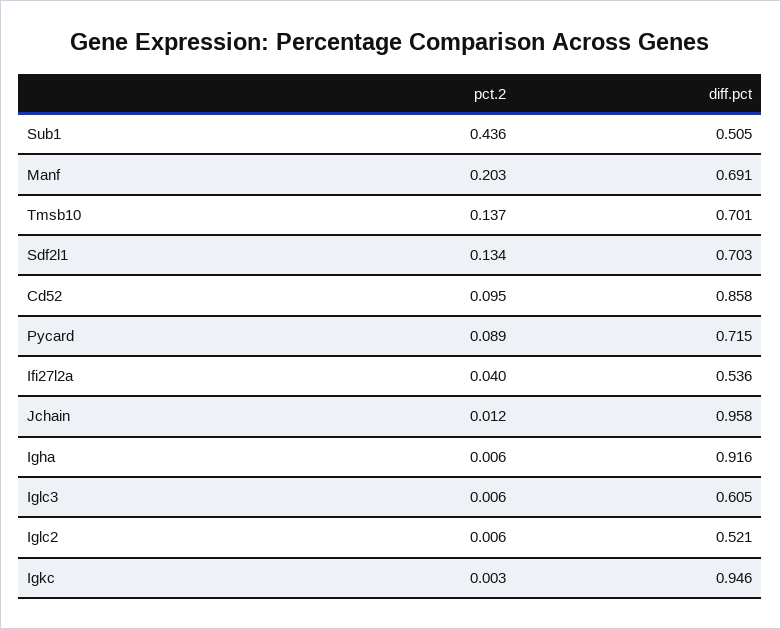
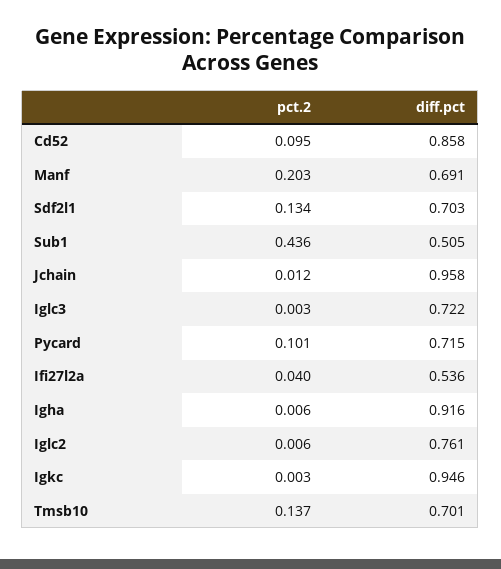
pct.2, Pycard: 0.089 -> 0.101
pct.2, Iglc3: 0.006 -> 0.003
diff.pct, Iglc3: 0.605 -> 0.722
diff.pct, Iglc2: 0.521 -> 0.761

